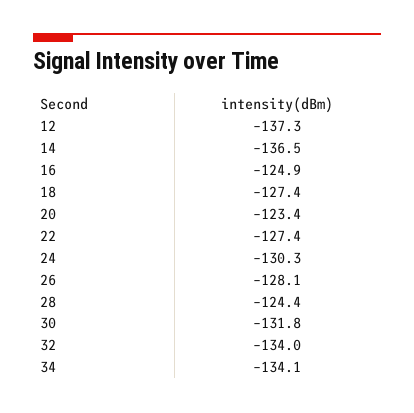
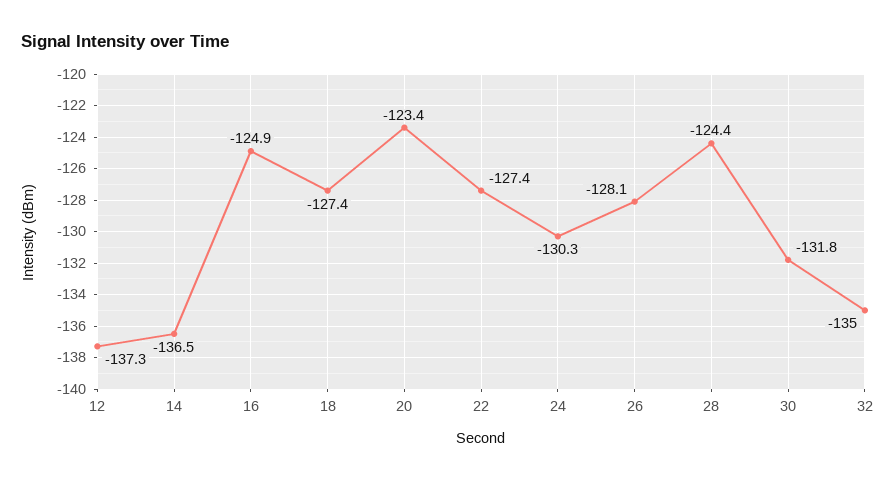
32: -134 -> -135
34: -134.1 -> none

